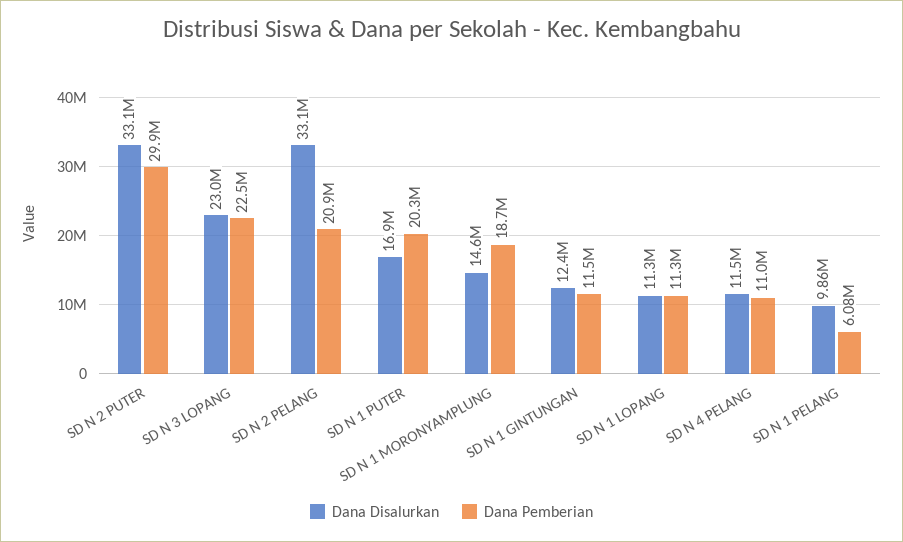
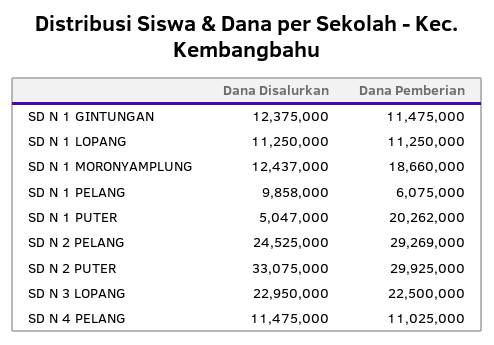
Dana Disalurkan, SD N 2 PELANG: 33100000 -> 24525000
Dana Pemberian, SD N 2 PELANG: 20900000 -> 29269000
Dana Disalurkan, SD N 1 PUTER: 16900000 -> 5047000
Dana Disalurkan, SD N 1 MORONYAMPLUNG: 14600000 -> 12437000

